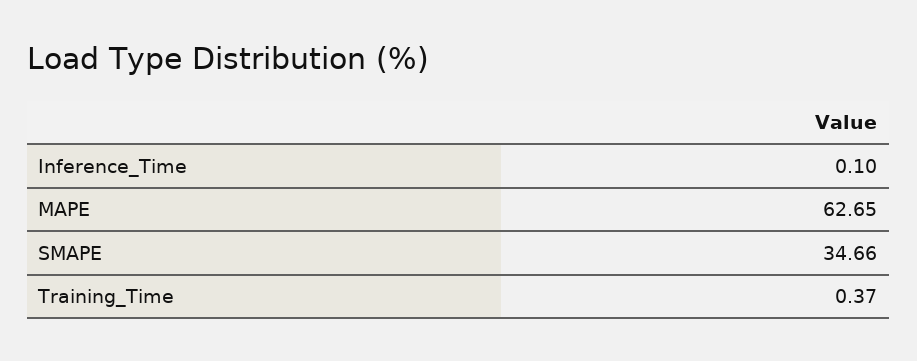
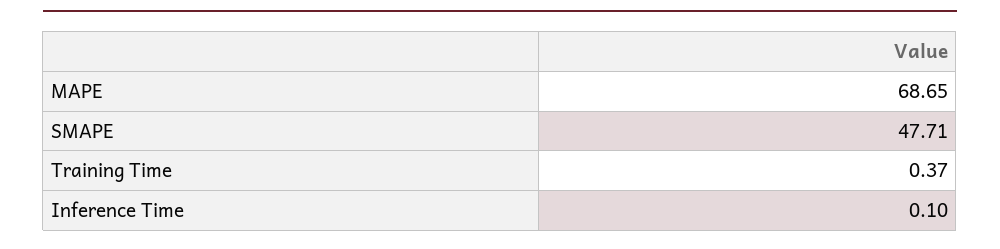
MAPE: 62.65 -> 68.65
SMAPE: 34.66 -> 47.71

